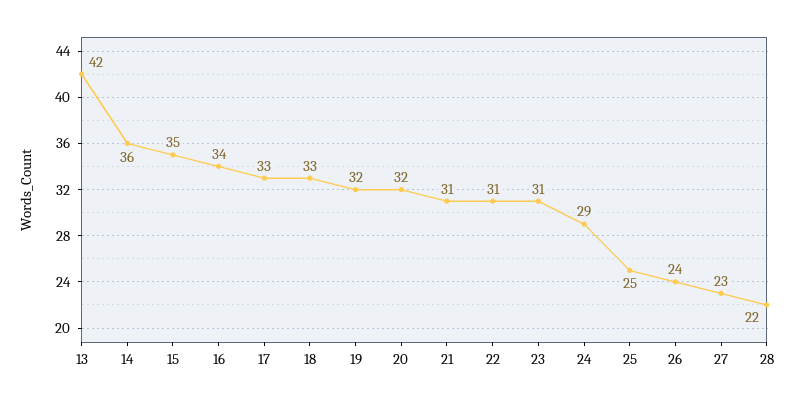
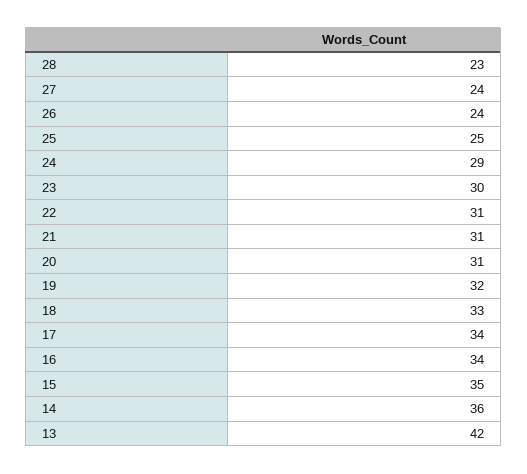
17: 33 -> 34
20: 32 -> 31
23: 31 -> 30
27: 23 -> 24
28: 22 -> 23

